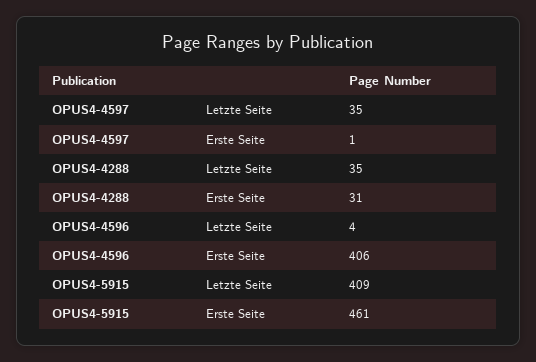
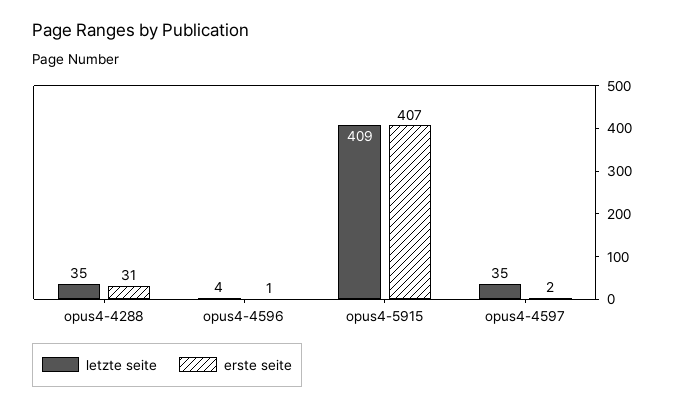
Erste Seite, OPUS4-4597: 1 -> 2
Erste Seite, OPUS4-4596: 406 -> 1
Erste Seite, OPUS4-5915: 461 -> 407

